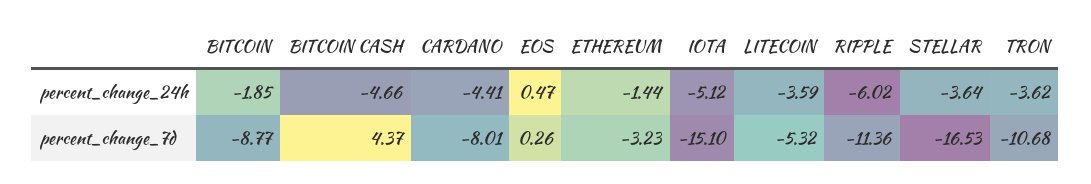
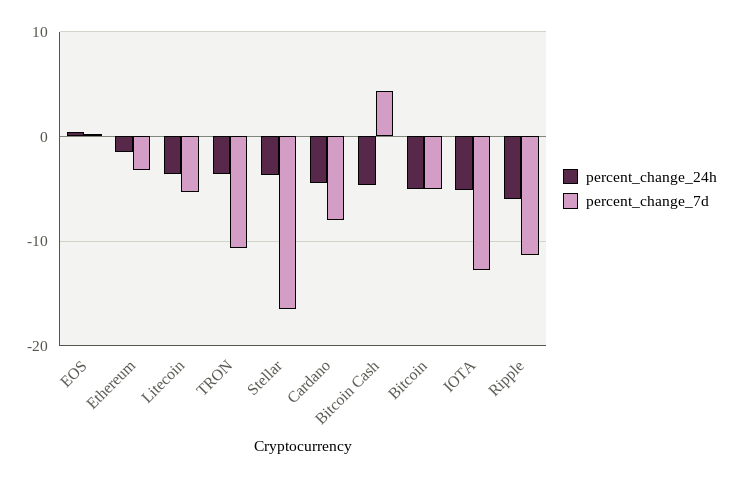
percent_change_24h, BITCOIN: -1.85 -> -5
percent_change_7d, BITCOIN: -8.77 -> -5
percent_change_7d, IOTA: -15.1 -> -13

